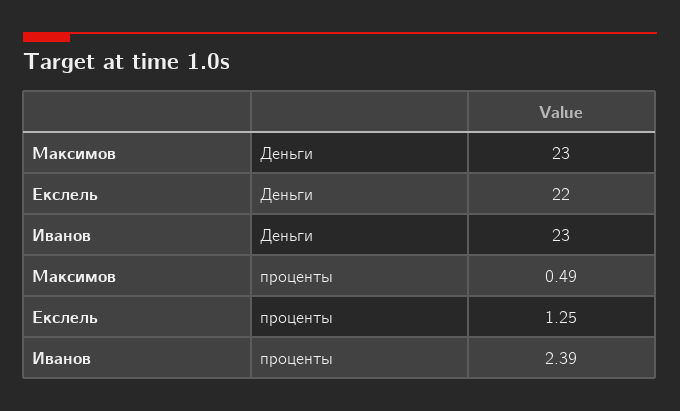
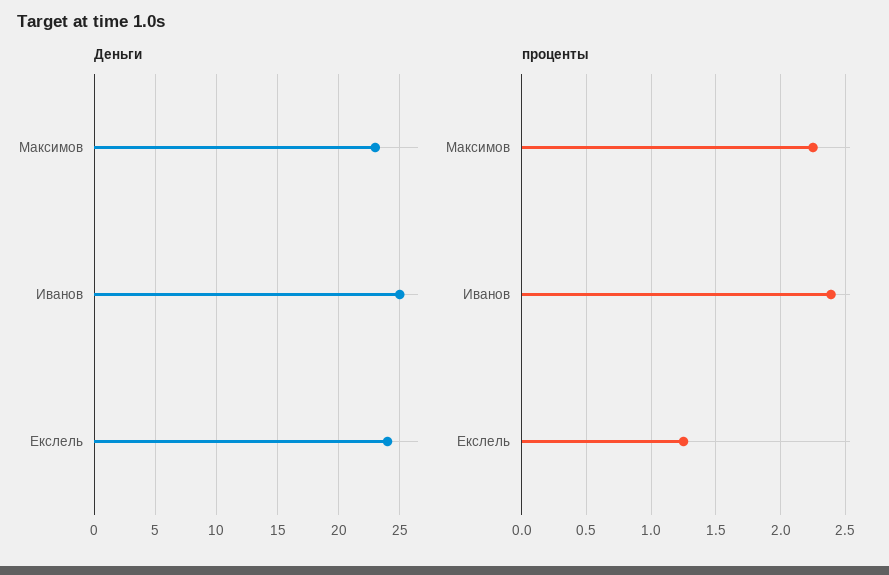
Деньги, Екслель: 22 -> 24
Деньги, Иванов: 23 -> 25
проценты, Максимов: 0.49 -> 2.25

